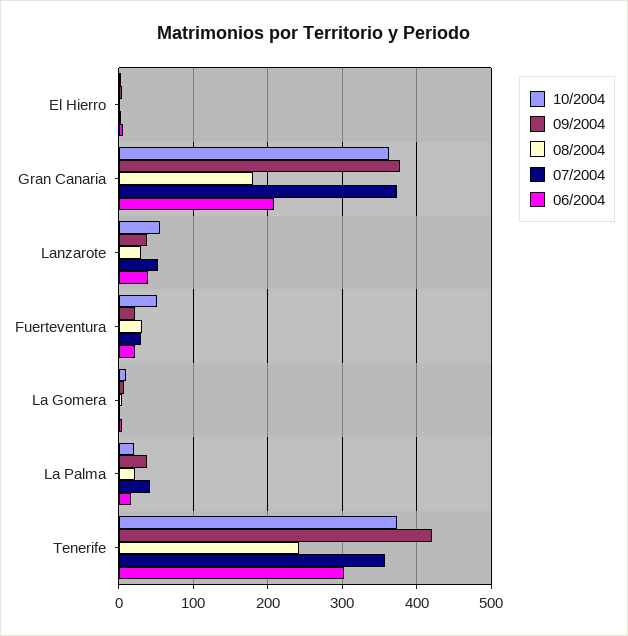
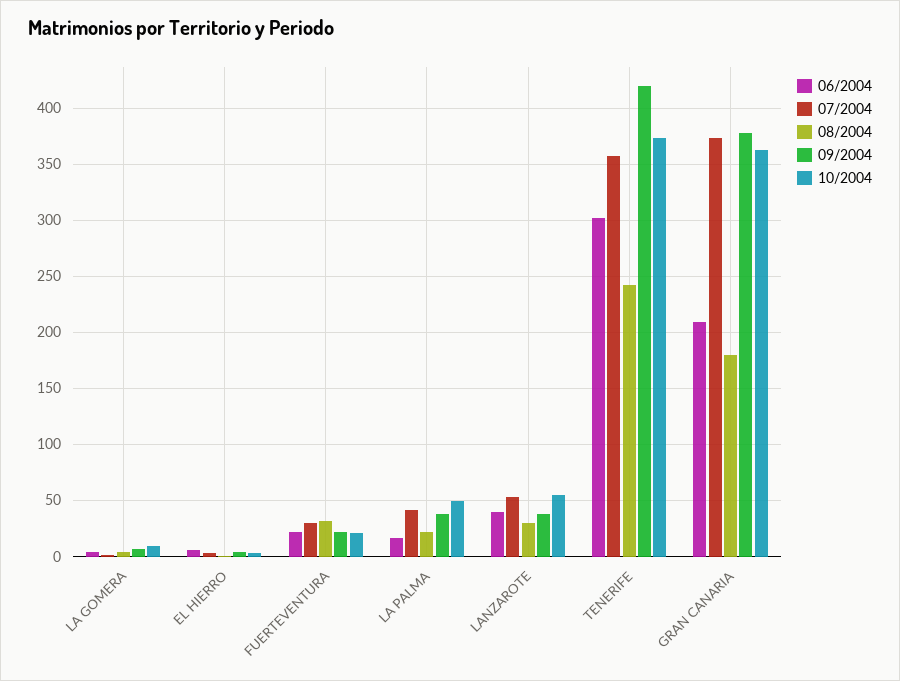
10/2004, Fuerteventura: 50 -> 20
10/2004, La Palma: 20 -> 50

